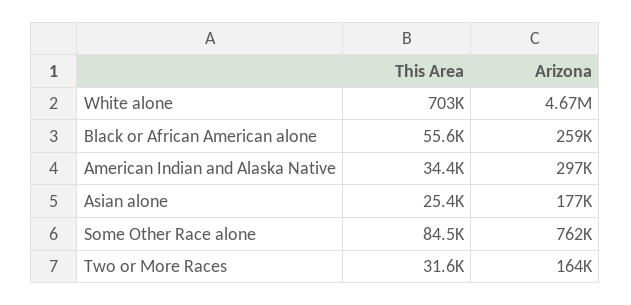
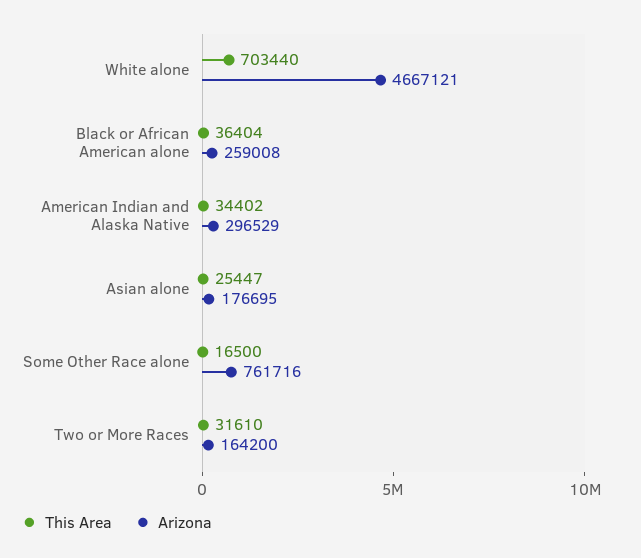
This Area, Black or African American alone: 55600 -> 36404
This Area, Some Other Race alone: 84500 -> 16500

